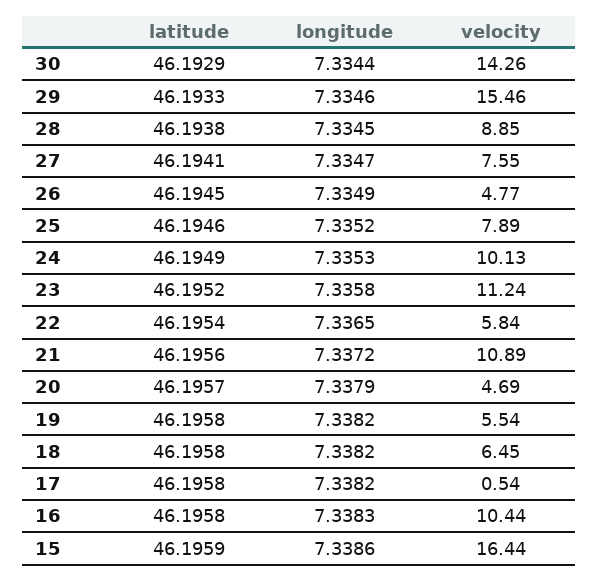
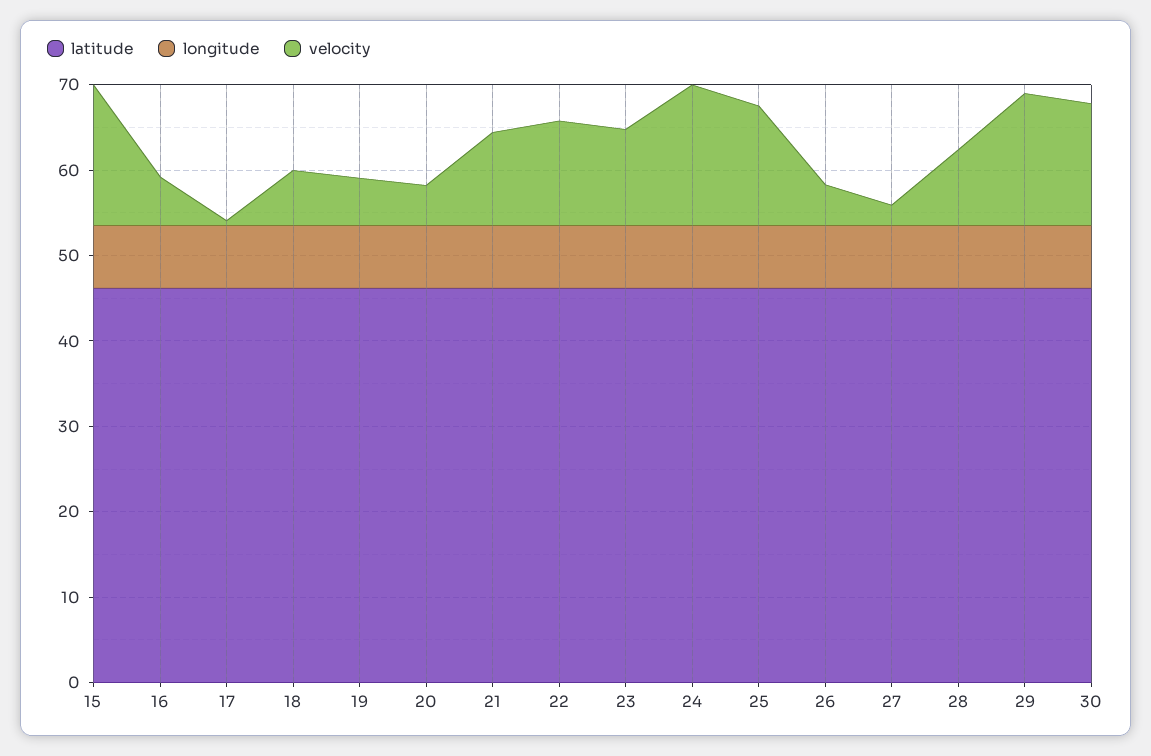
velocity, 27: 7.55 -> 2
velocity, 25: 7.89 -> 14
velocity, 24: 10.13 -> 16
velocity, 22: 5.84 -> 12
velocity, 16: 10.44 -> 6

